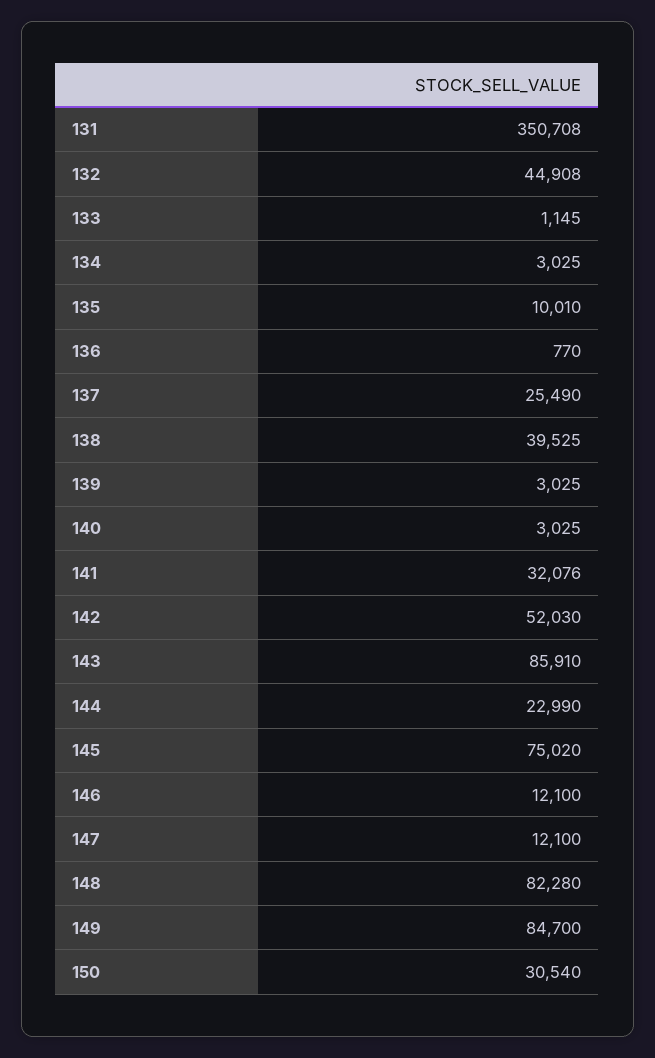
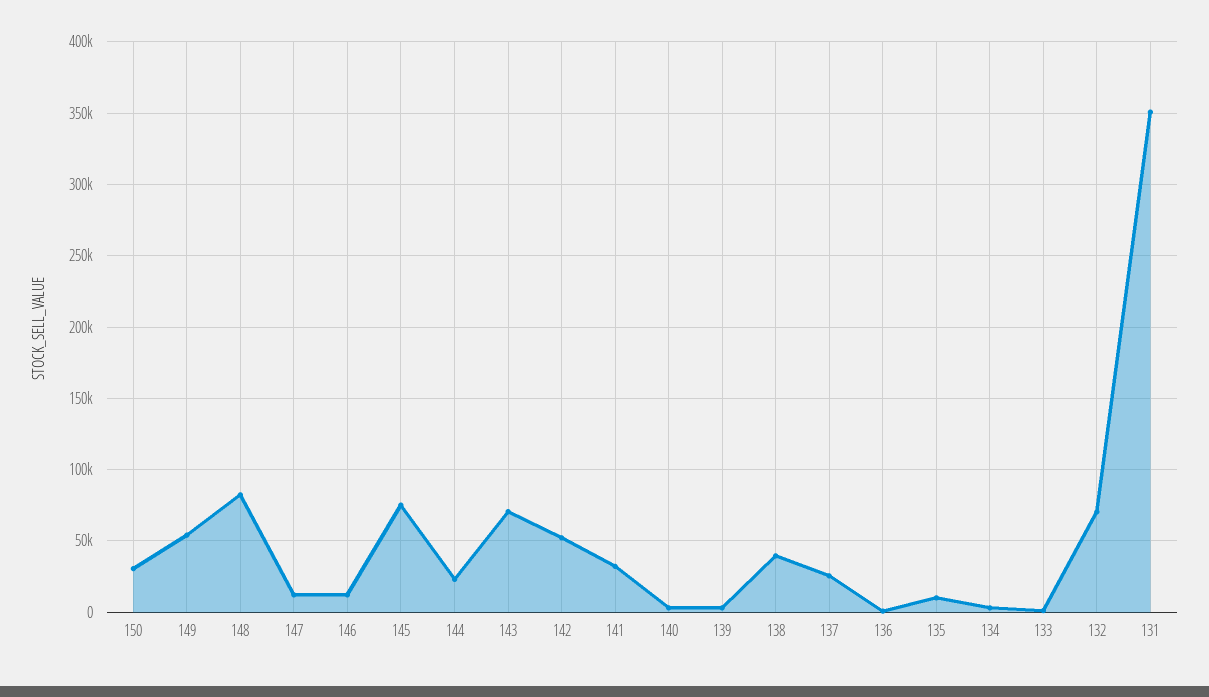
132: 44908 -> 70000
143: 85910 -> 70000
149: 84700 -> 55000

